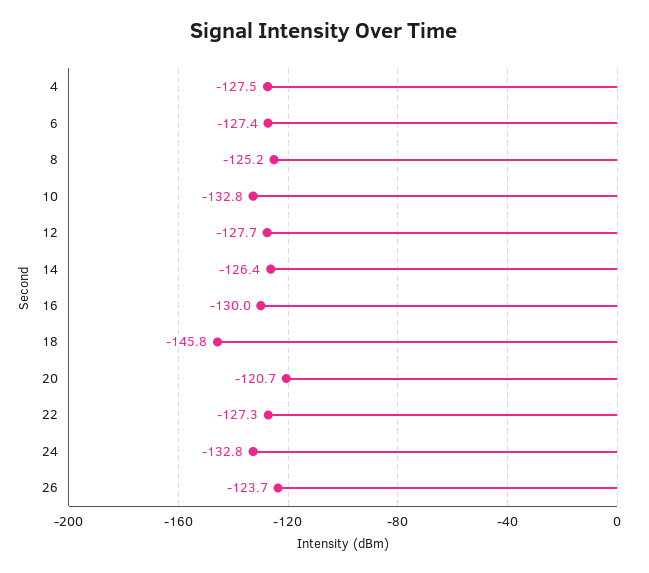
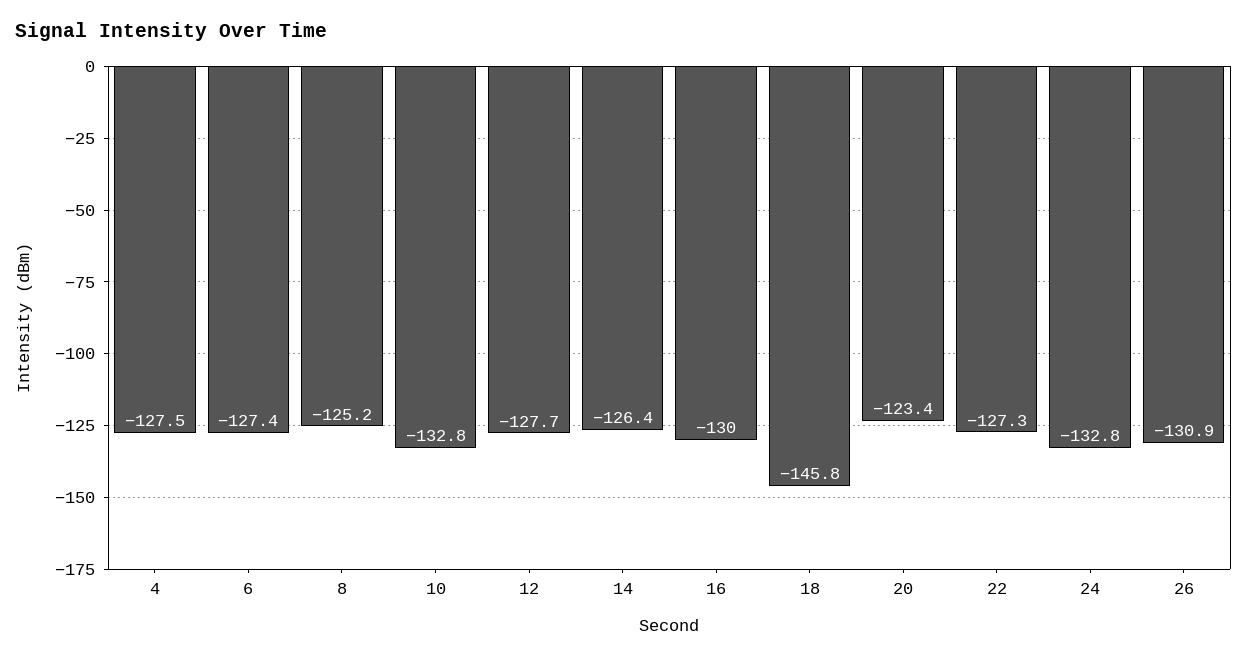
20: -120.7 -> -123.4
26: -123.7 -> -130.9

